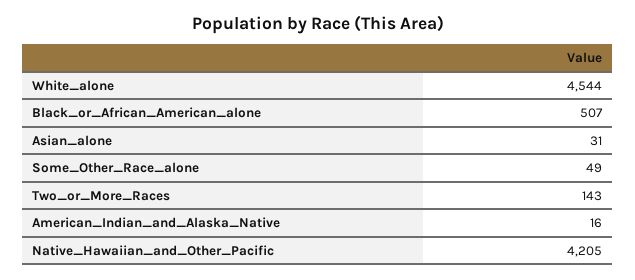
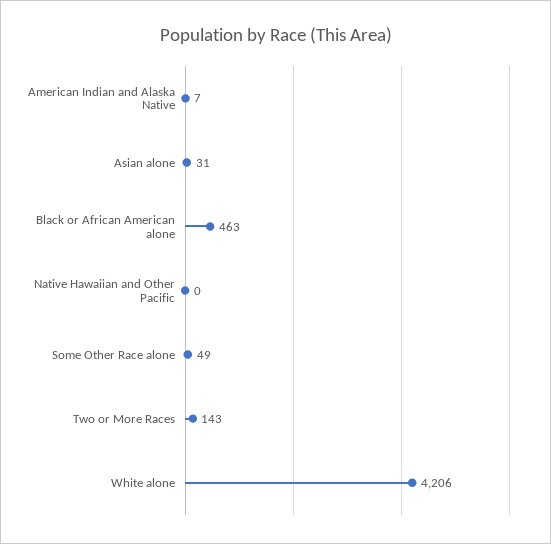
White_alone: 4544 -> 4206
Black_or_African_American_alone: 507 -> 463
American_Indian_and_Alaska_Native: 16 -> 7
Native_Hawaiian_and_Other_Pacific: 4205 -> 0

